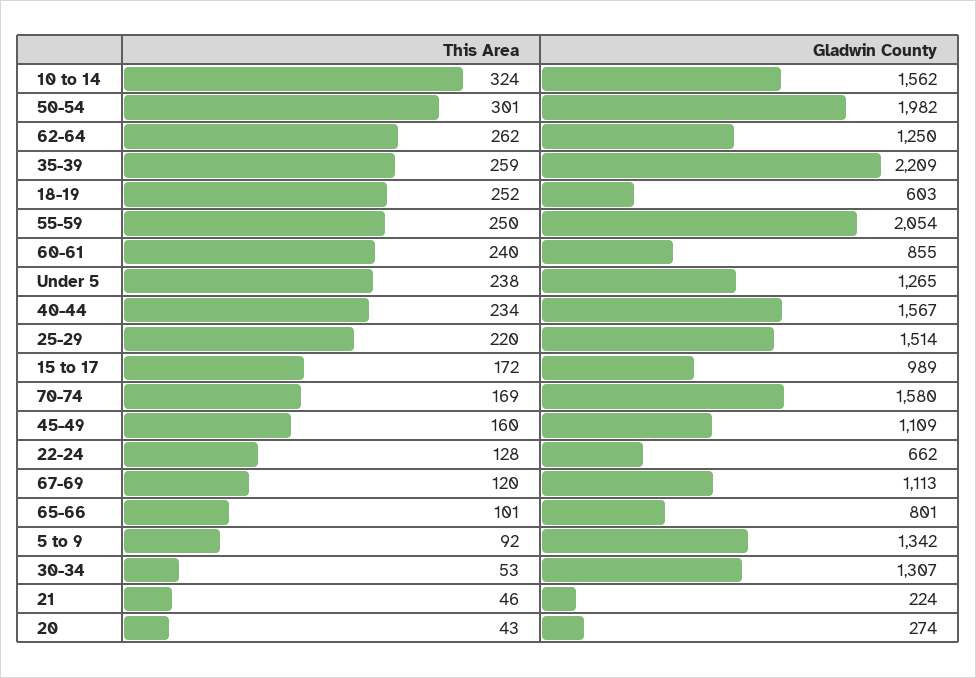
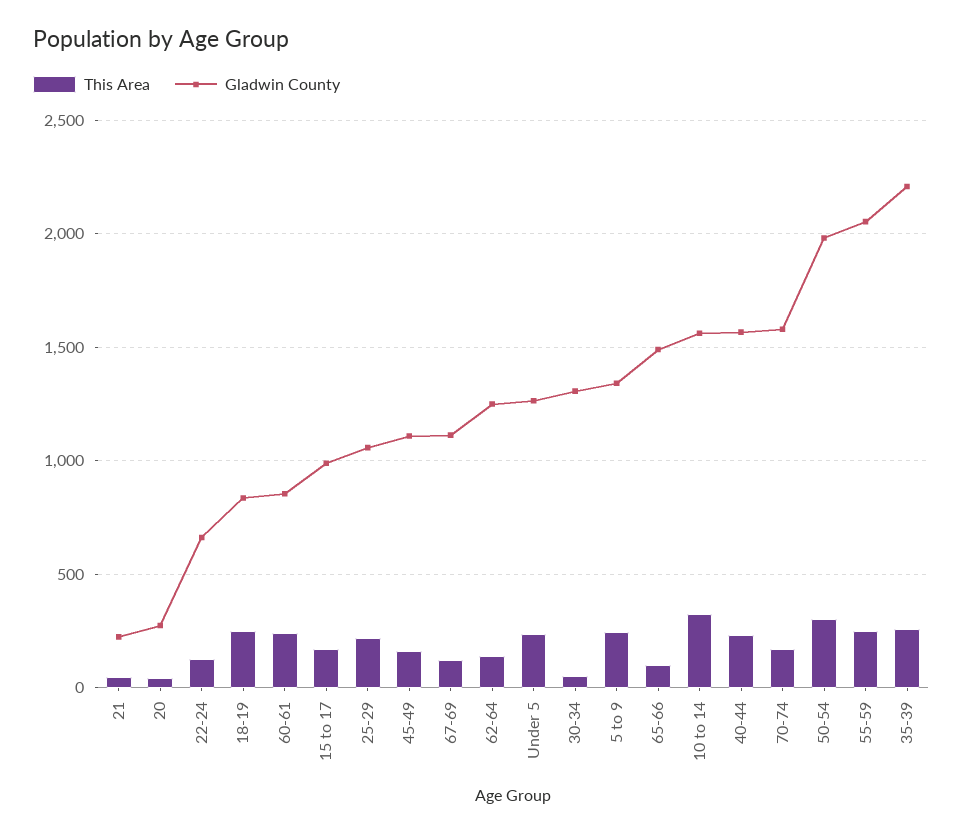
This Area, 62-64: 262 -> 150
Gladwin County, 18-19: 603 -> 850
Gladwin County, 25-29: 1514 -> 1050
Gladwin County, 65-66: 801 -> 1500
This Area, 5 to 9: 92 -> 250

